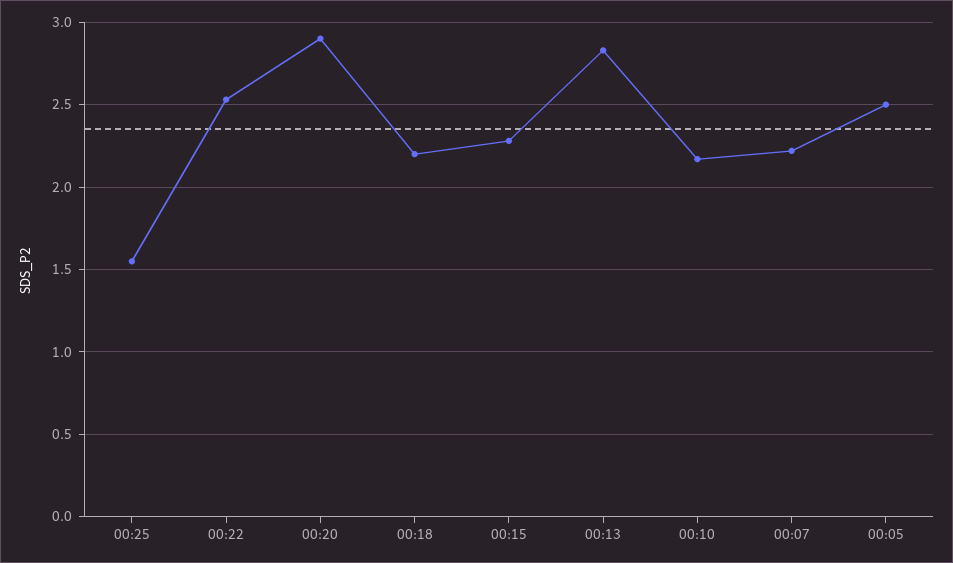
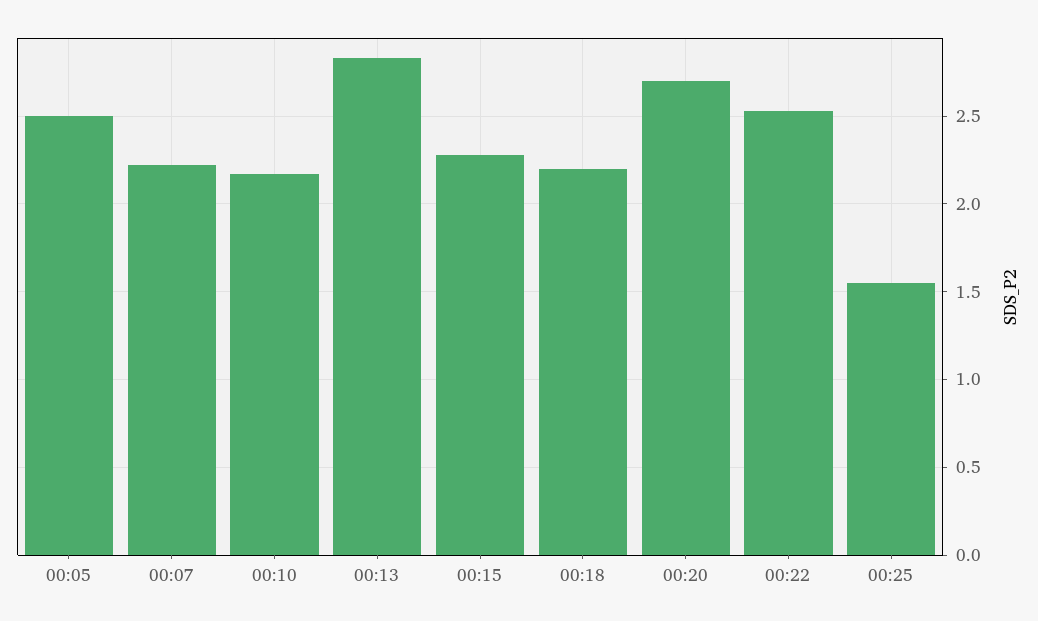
00:20: 2.9 -> 2.7

